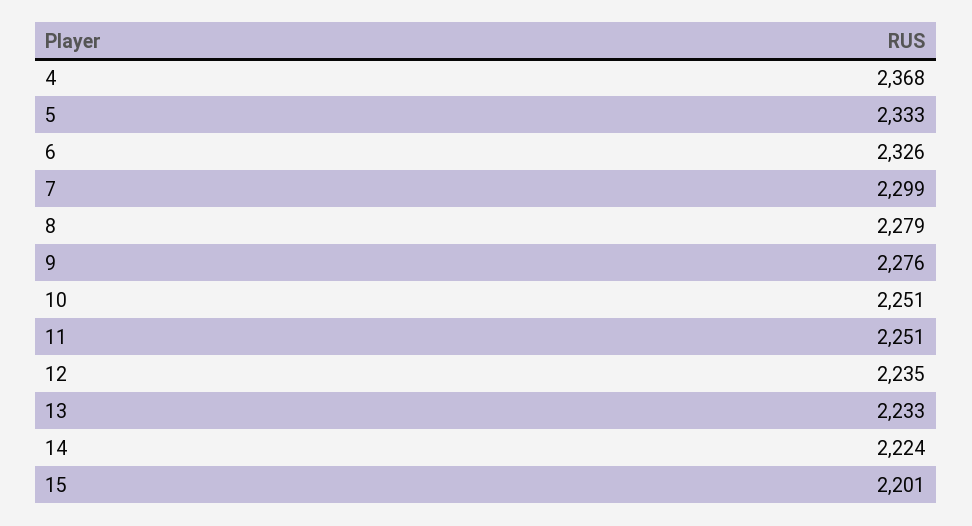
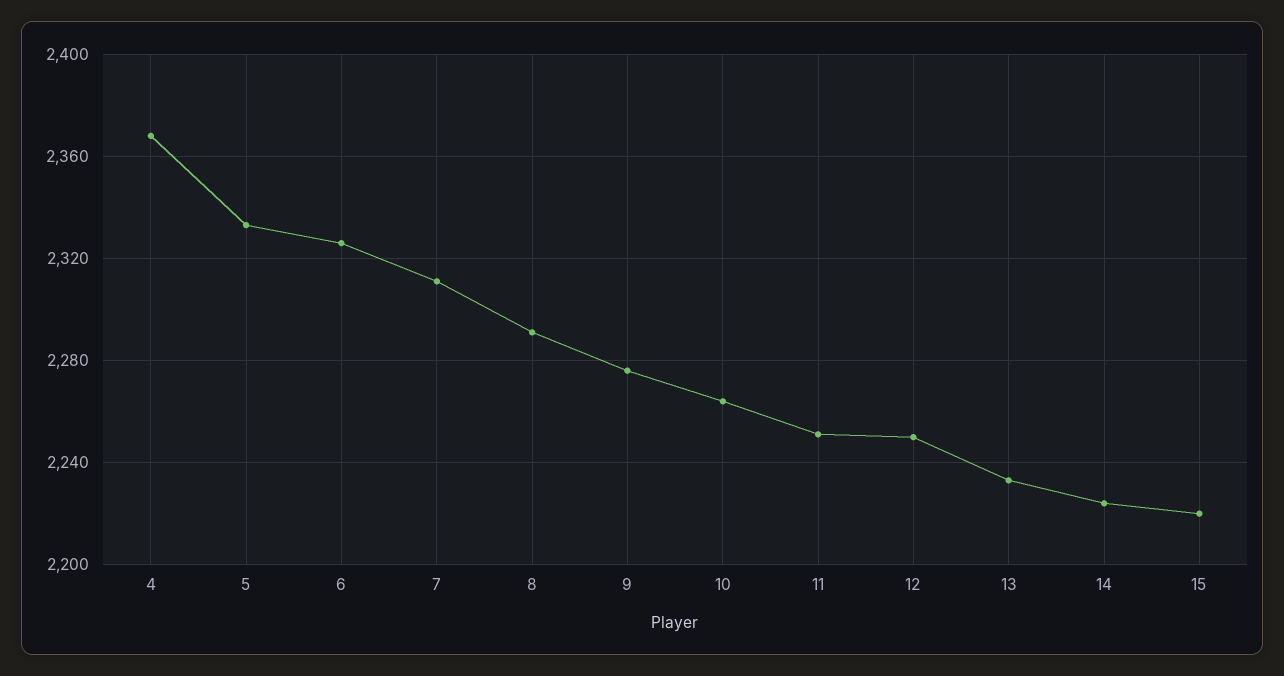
7: 2299 -> 2310
8: 2279 -> 2290
10: 2251 -> 2265
12: 2235 -> 2250
15: 2201 -> 2220

